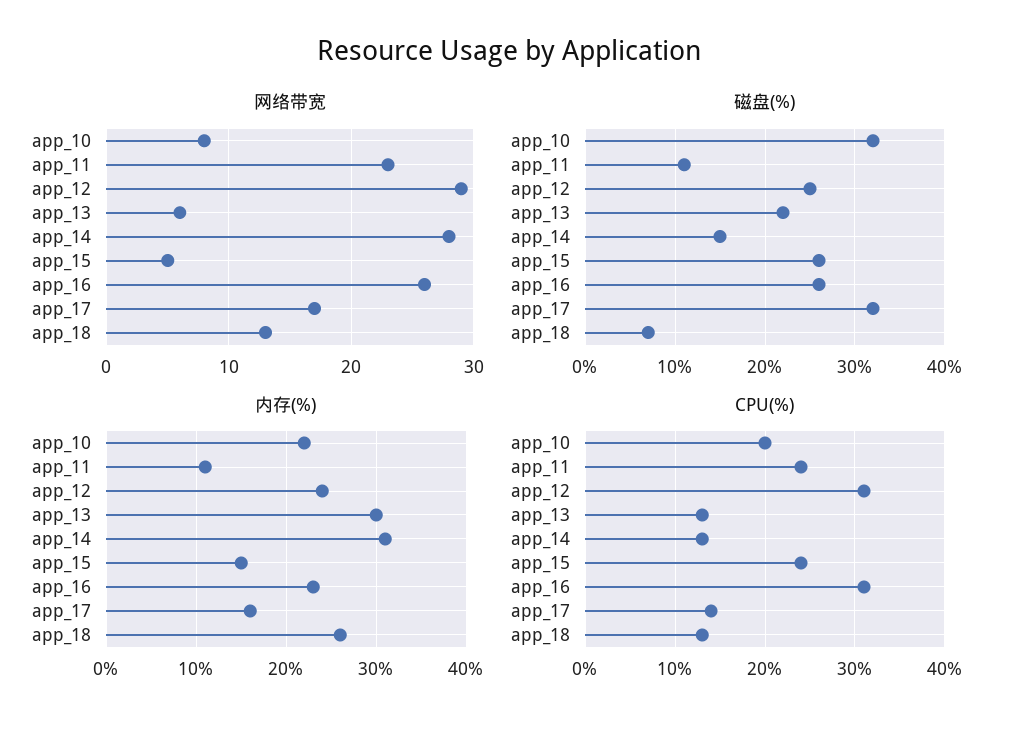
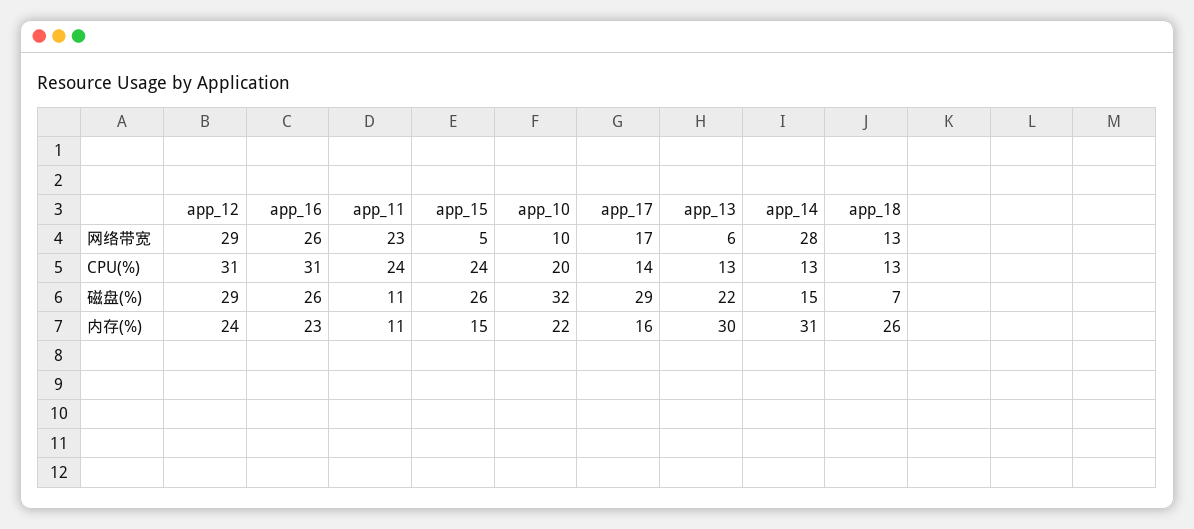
网络带宽, app_10: 8 -> 10
磁盘(%), app_12: 25 -> 29
磁盘(%), app_17: 32 -> 29

